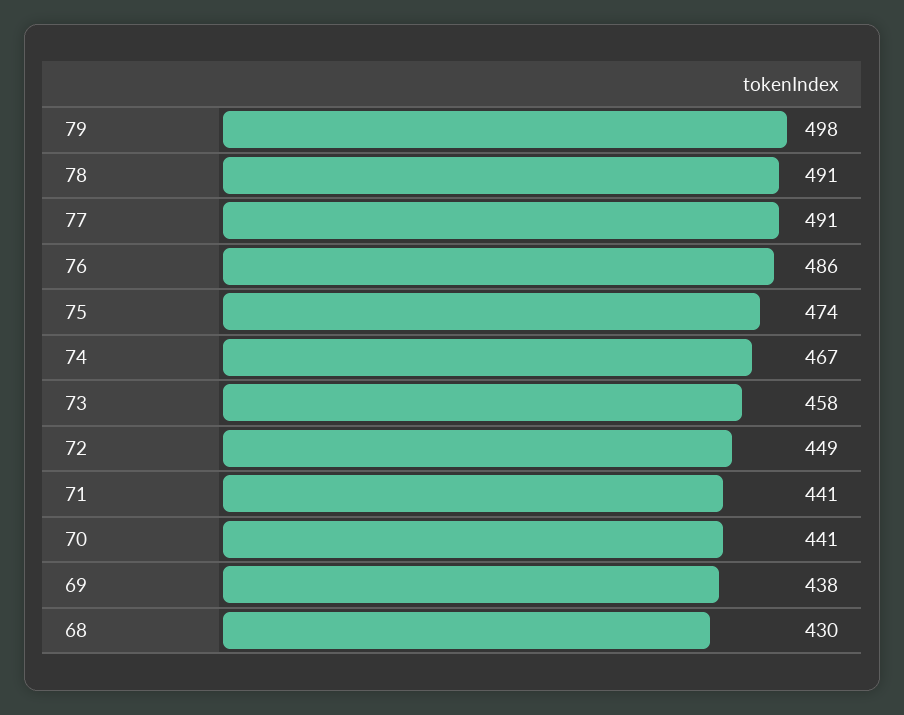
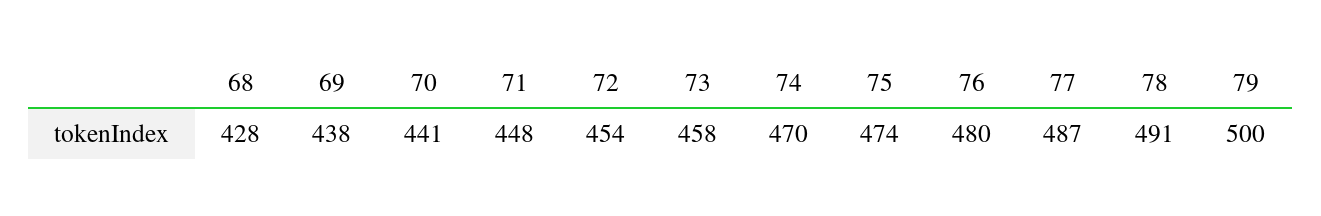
79: 498 -> 500
77: 491 -> 487
76: 486 -> 480
74: 467 -> 470
72: 449 -> 454
71: 441 -> 448
68: 430 -> 428

